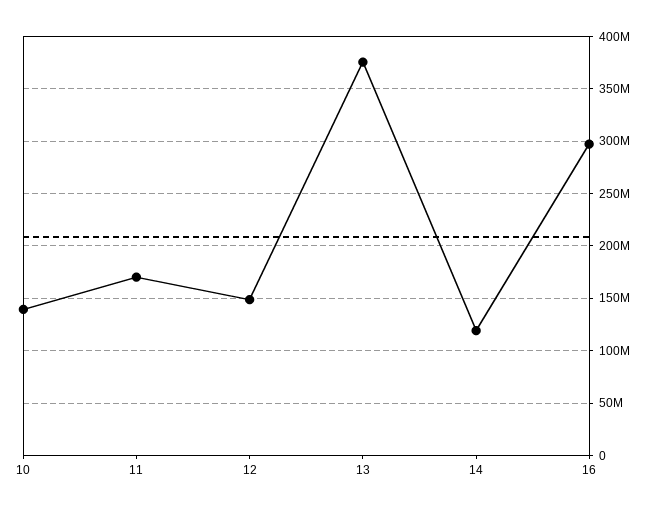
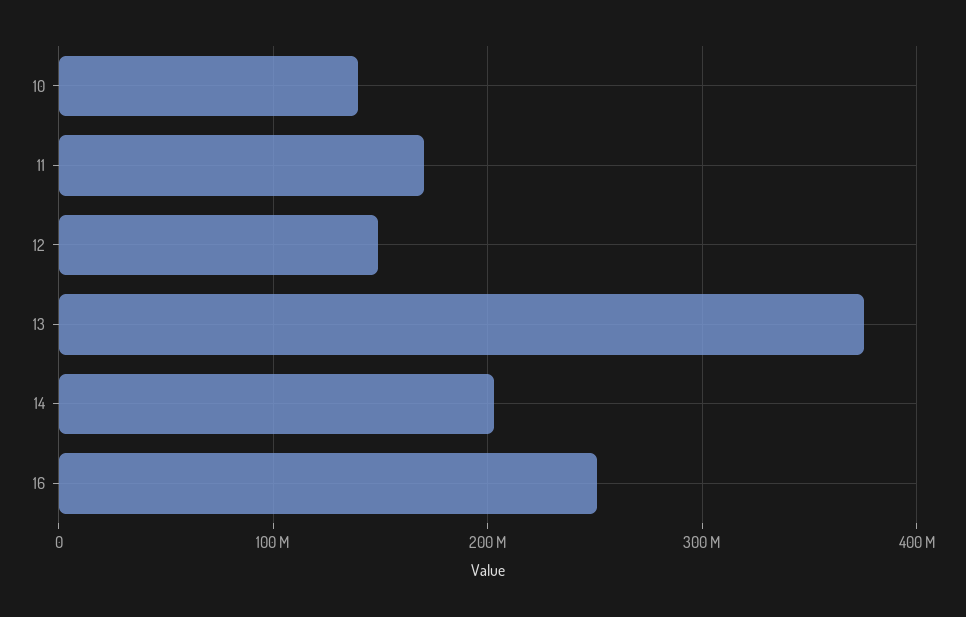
14: 120000000 -> 200000000
16: 300000000 -> 250000000

